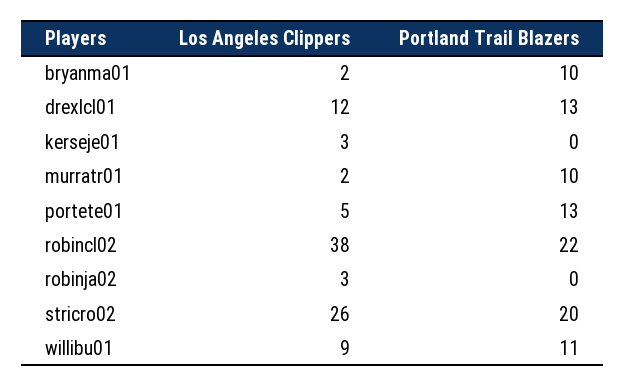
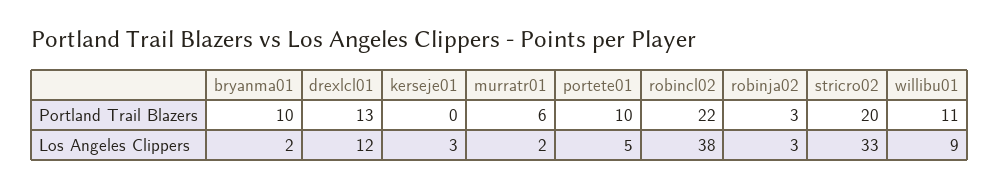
Portland Trail Blazers, murratr01: 10 -> 6
Portland Trail Blazers, portete01: 13 -> 10
Portland Trail Blazers, robinja02: 0 -> 3
Los Angeles Clippers, stricro02: 26 -> 33

